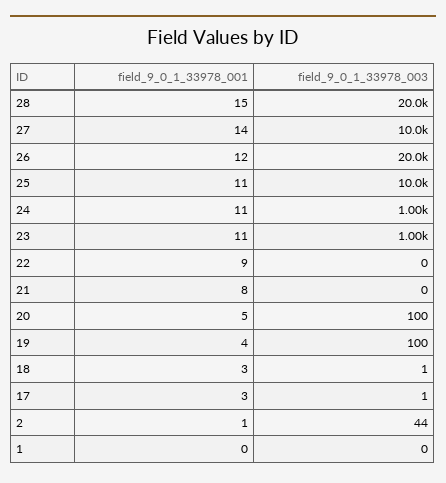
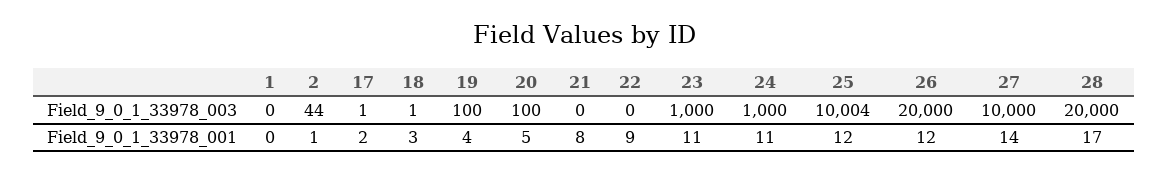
field_9_0_1_33978_001, 28: 15 -> 17
field_9_0_1_33978_001, 25: 11 -> 12
field_9_0_1_33978_001, 17: 3 -> 2

